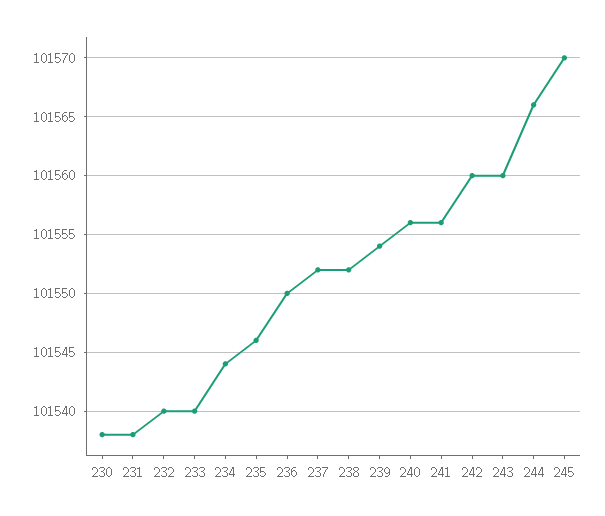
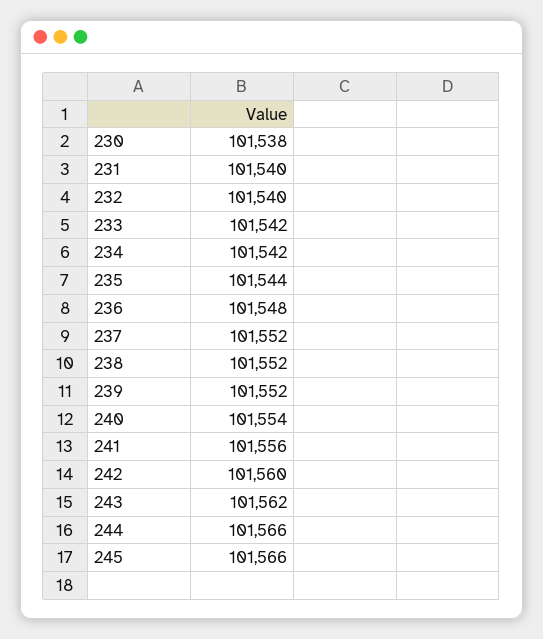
231: 101538 -> 101540
233: 101540 -> 101542
234: 101544 -> 101542
235: 101546 -> 101544
236: 101550 -> 101548
239: 101554 -> 101552
240: 101556 -> 101554
243: 101560 -> 101562
245: 101570 -> 101566

